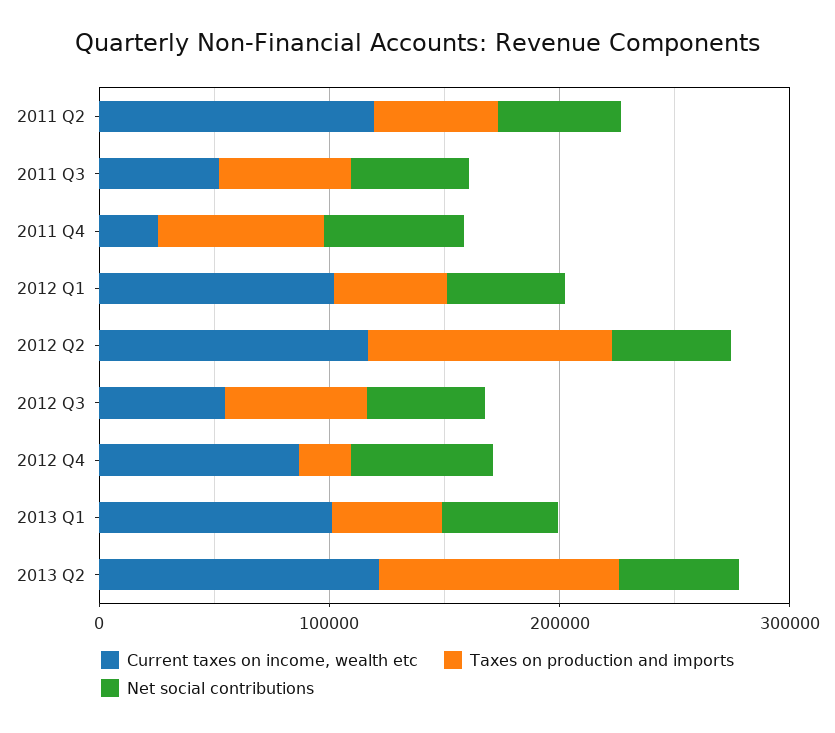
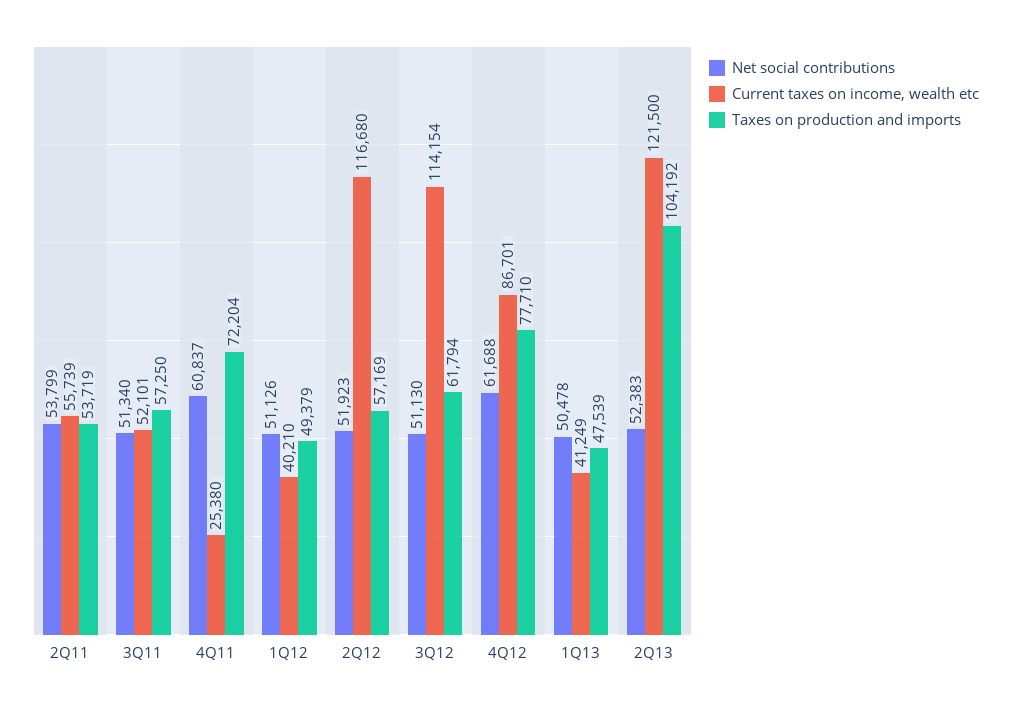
Current taxes on income, wealth etc, 2011 Q2: 120000 -> 55739
Current taxes on income, wealth etc, 2012 Q1: 100000 -> 40210
Taxes on production and imports, 2012 Q2: 100000 -> 57169
Current taxes on income, wealth etc, 2012 Q3: 60000 -> 114154
Taxes on production and imports, 2012 Q4: 20000 -> 77710
Current taxes on income, wealth etc, 2013 Q1: 100000 -> 41249

